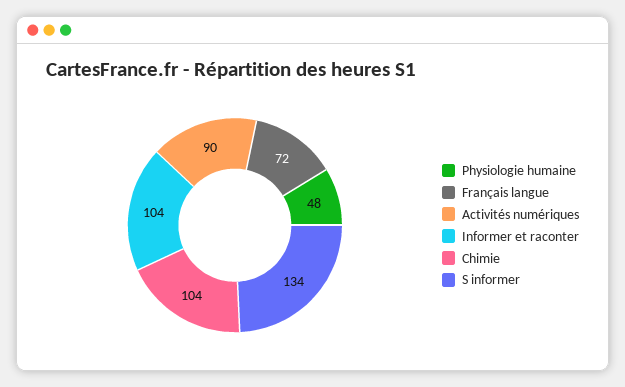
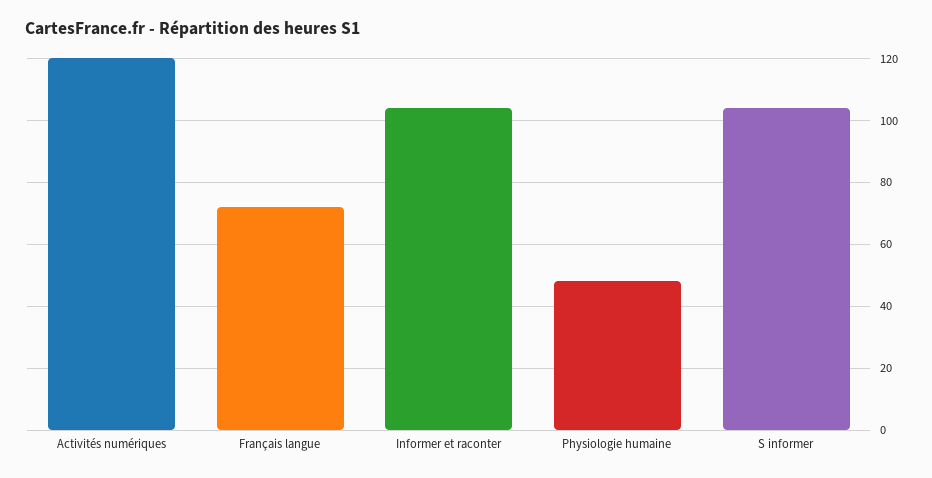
Activités numériques: 90 -> 120
Chimie: 104 -> none
S informer: 134 -> 105

